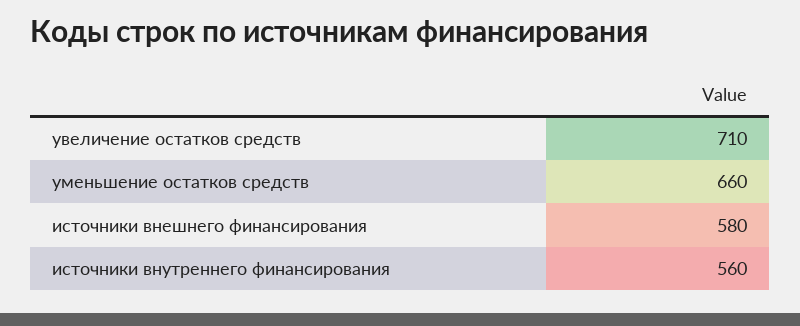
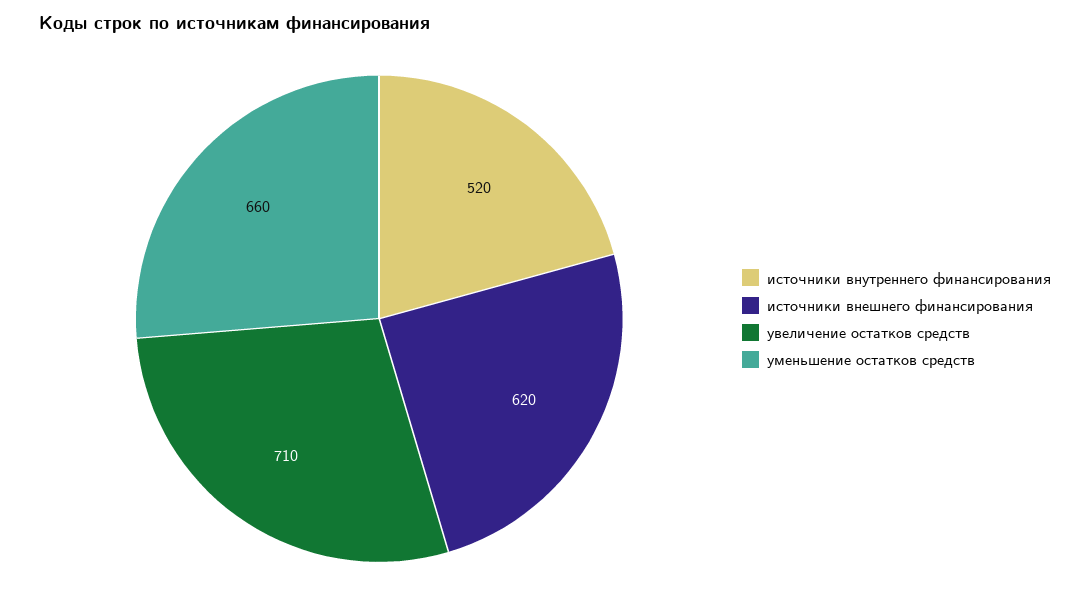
источники внешнего финансирования: 580 -> 620
источники внутреннего финансирования: 560 -> 520

